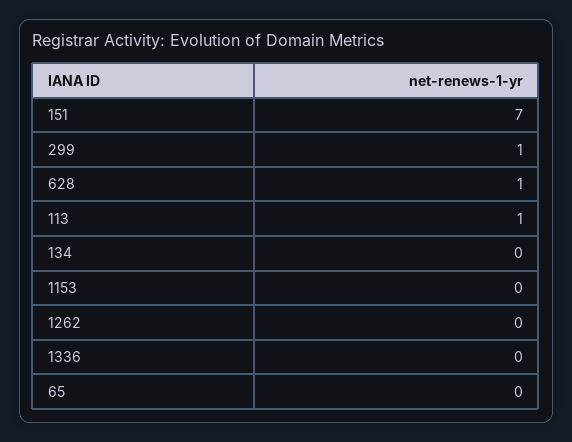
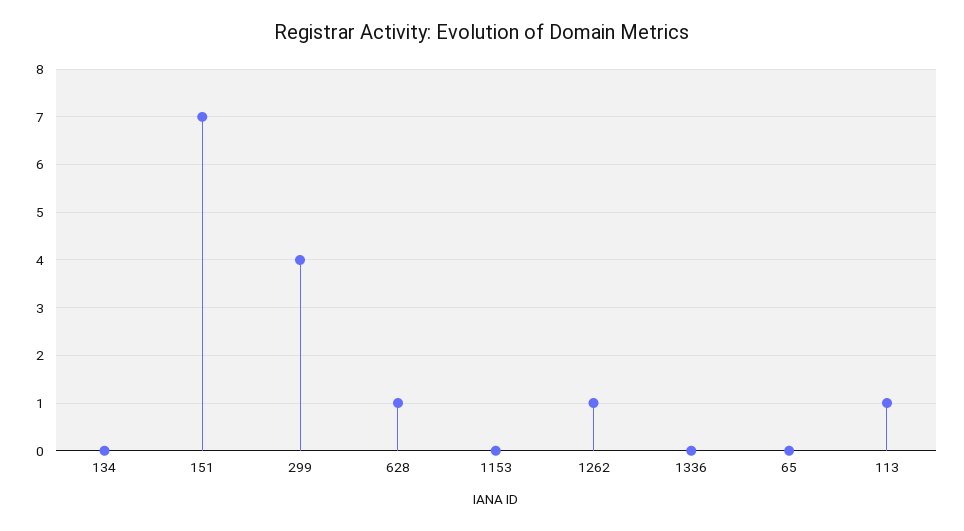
299: 1 -> 4
1262: 0 -> 1

